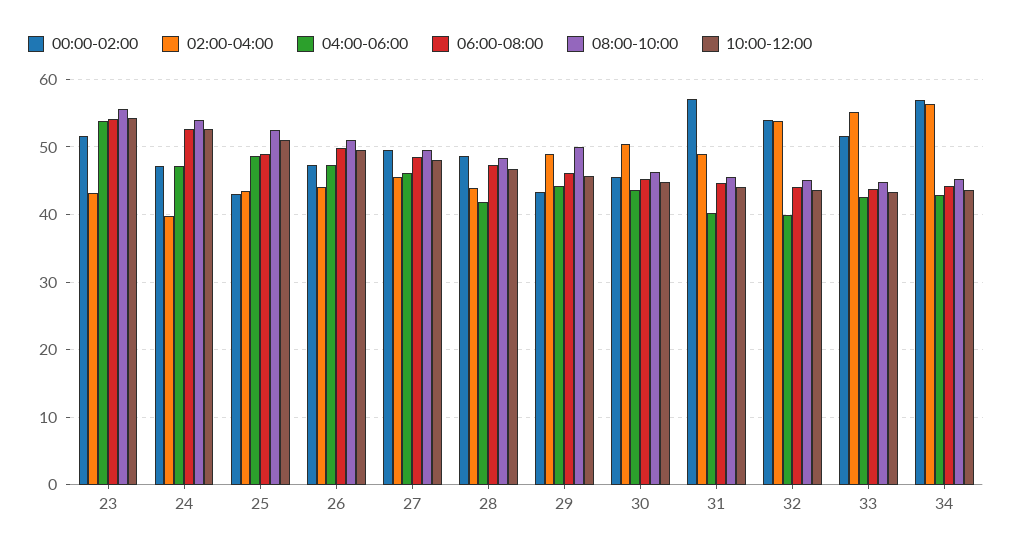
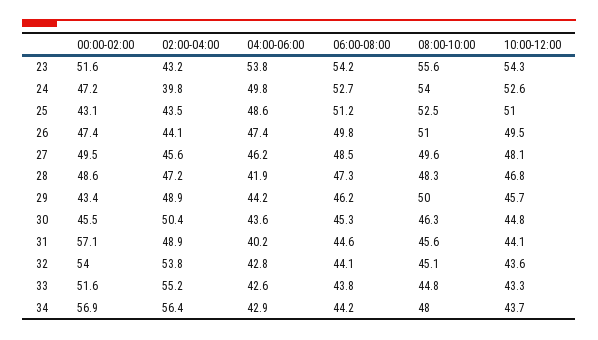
04:00-06:00, 24: 47 -> 49.8
06:00-08:00, 25: 49 -> 51.2
02:00-04:00, 28: 44 -> 47.2
04:00-06:00, 32: 40 -> 42.8
08:00-10:00, 34: 45 -> 48

